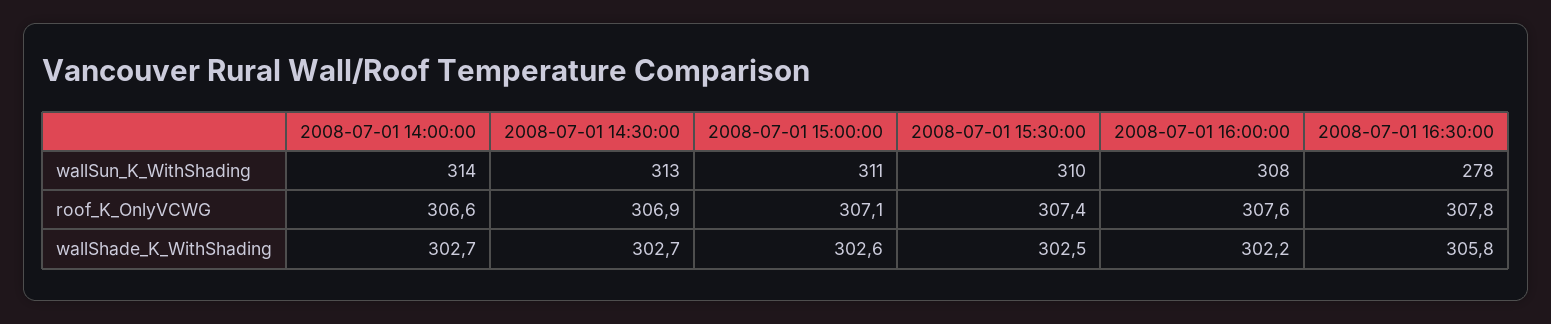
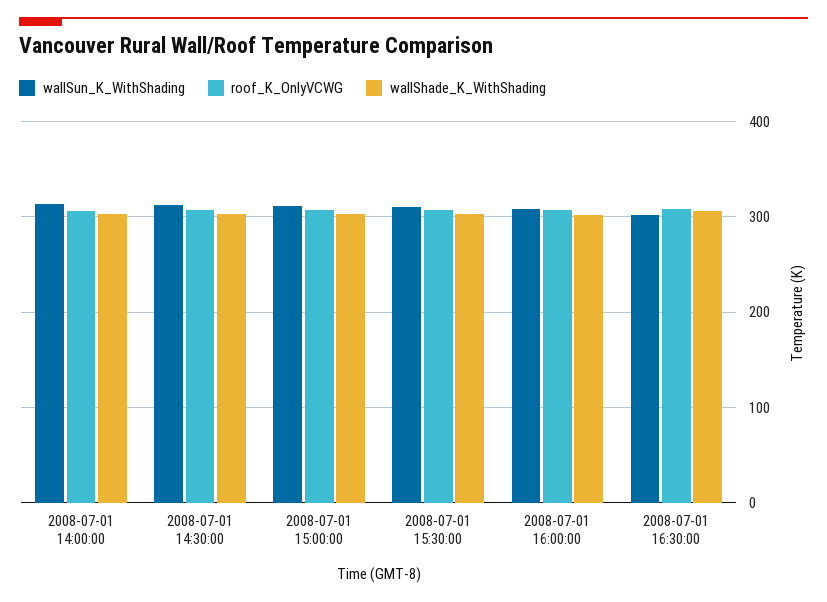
wallSun_K_WithShading, 2008-07-01 16:30:00: 278 -> 300

